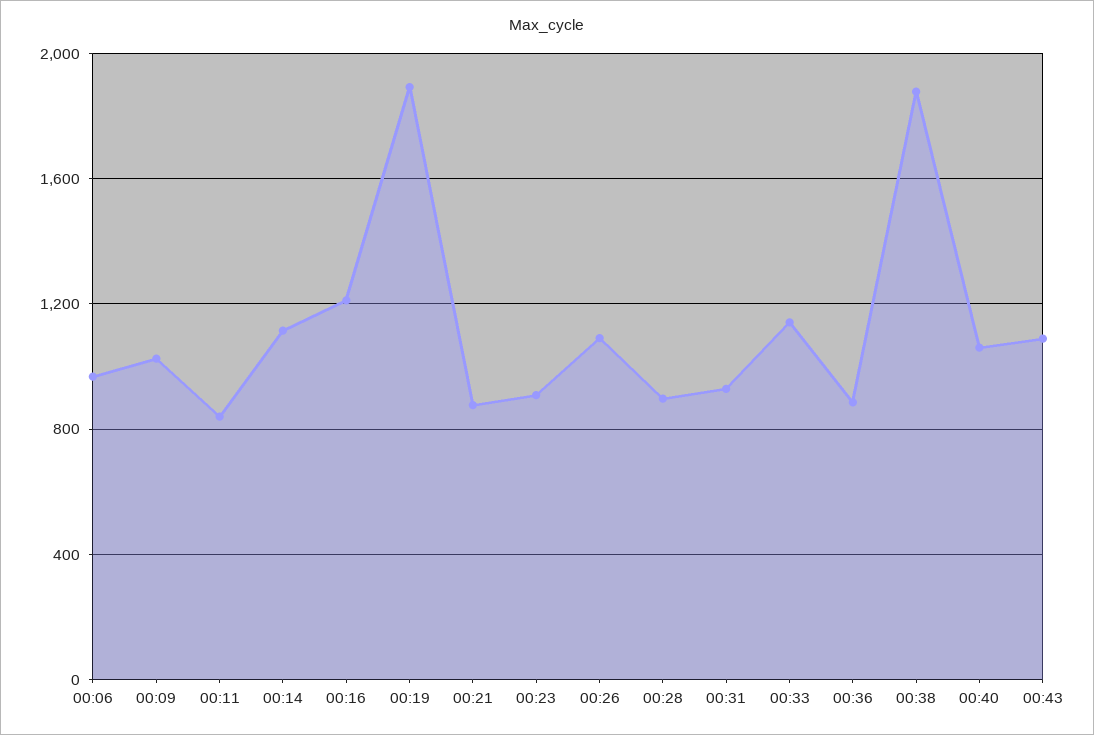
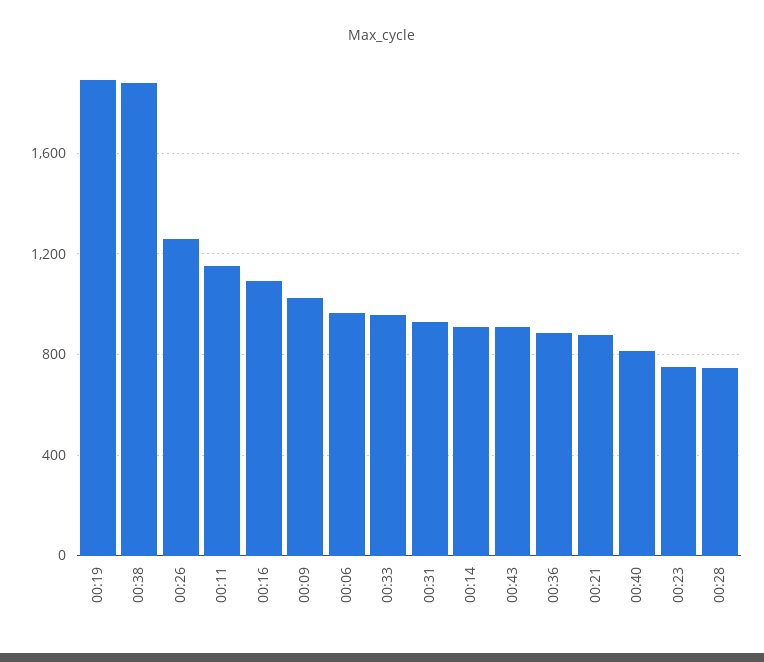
00:11: 850 -> 1150
00:14: 1100 -> 900
00:16: 1200 -> 1100
00:23: 900 -> 750
00:26: 1100 -> 1250
00:28: 900 -> 750
00:33: 1150 -> 950
00:40: 1050 -> 800
00:43: 1100 -> 900

